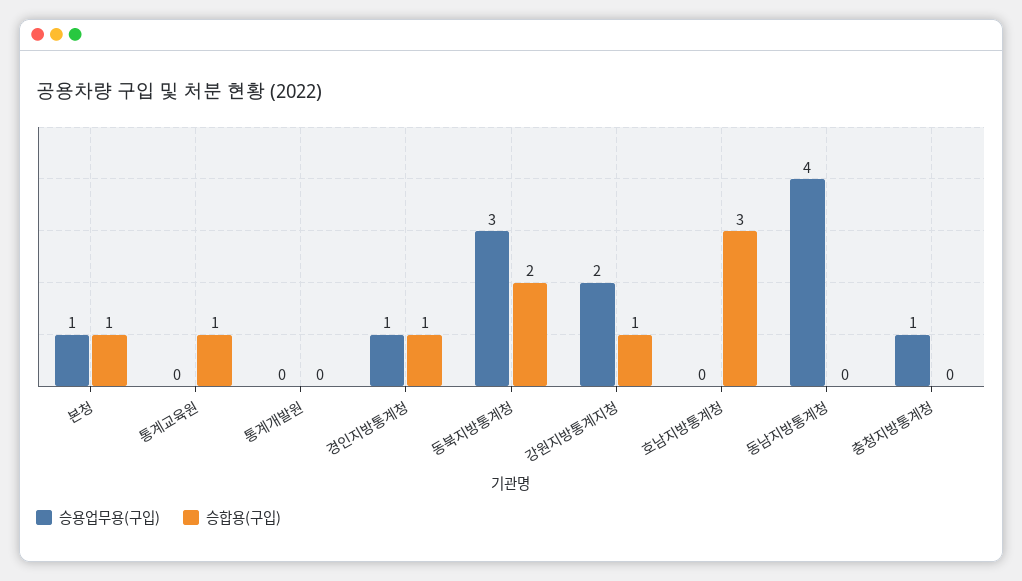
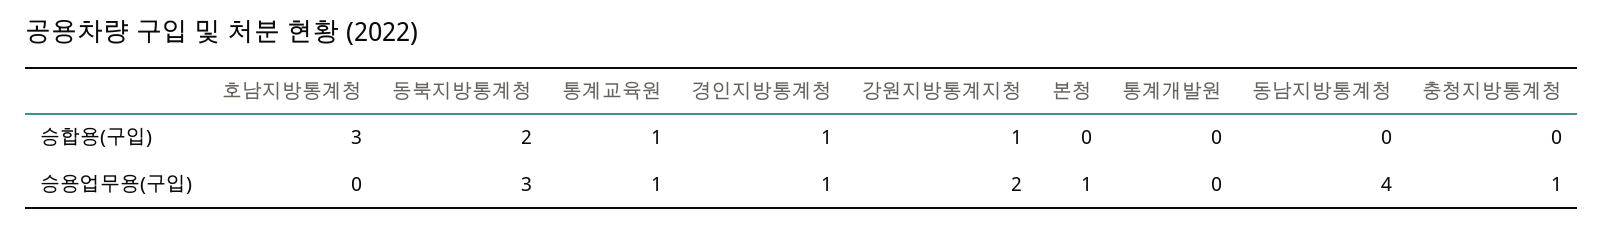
승합용(구입), 본청: 1 -> 0
승용업무용(구입), 통계교육원: 0 -> 1

